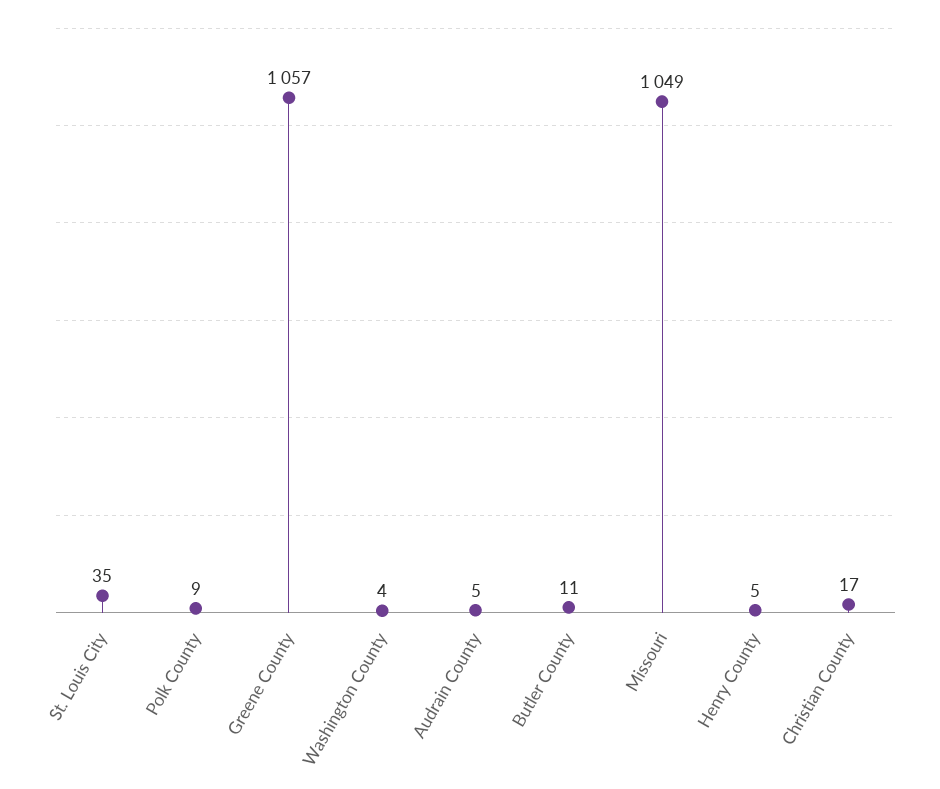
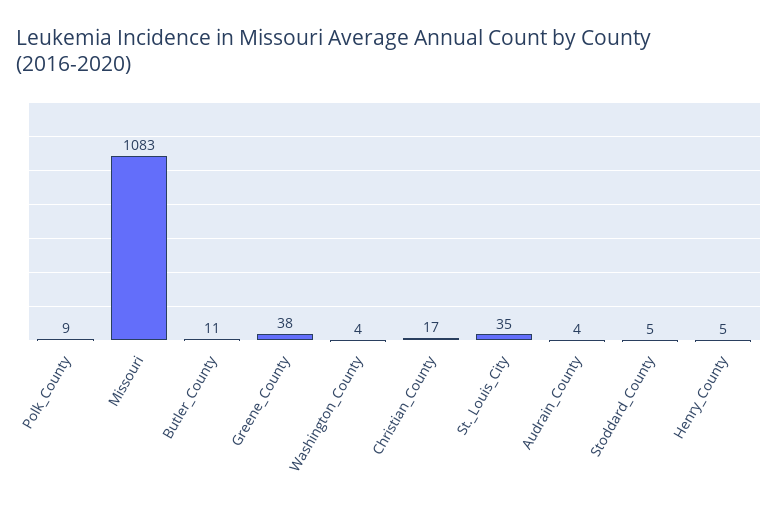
Greene County: 1057 -> 38
Audrain County: 5 -> 4
Missouri: 1049 -> 1083
Stoddard_County: none -> 5

